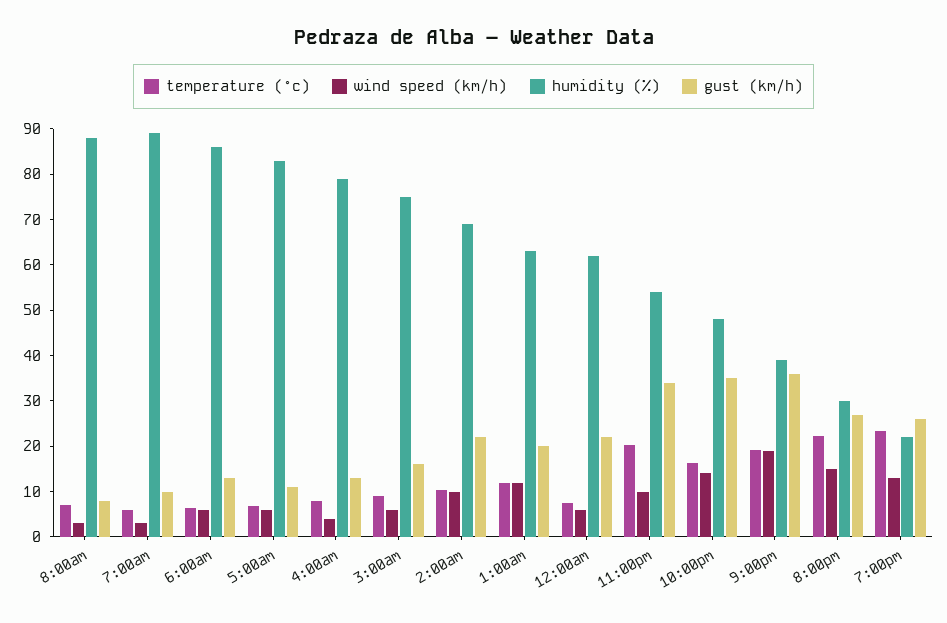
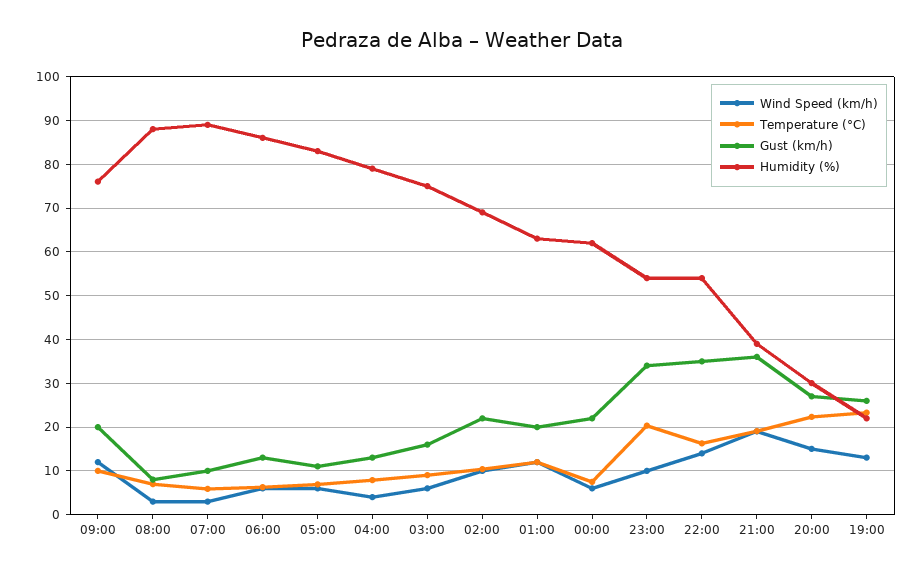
humidity (%), 10:00pm: 48 -> 54
wind speed (km/h), 09:00: none -> 12
temperature (°c), 09:00: none -> 10
gust (km/h), 09:00: none -> 20
humidity (%), 09:00: none -> 76

